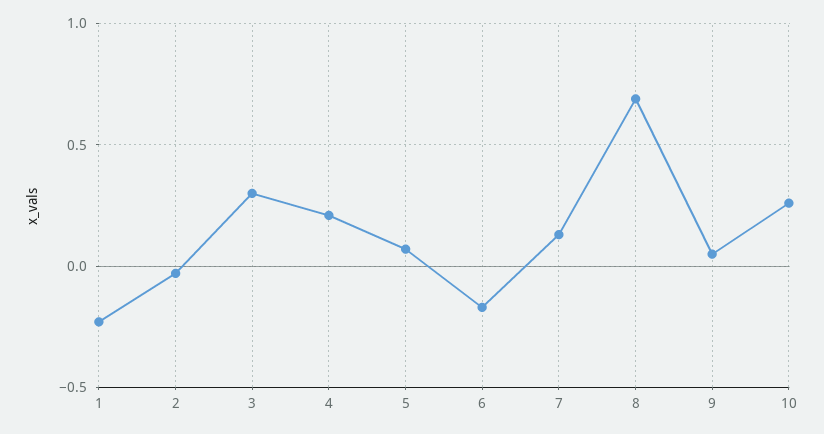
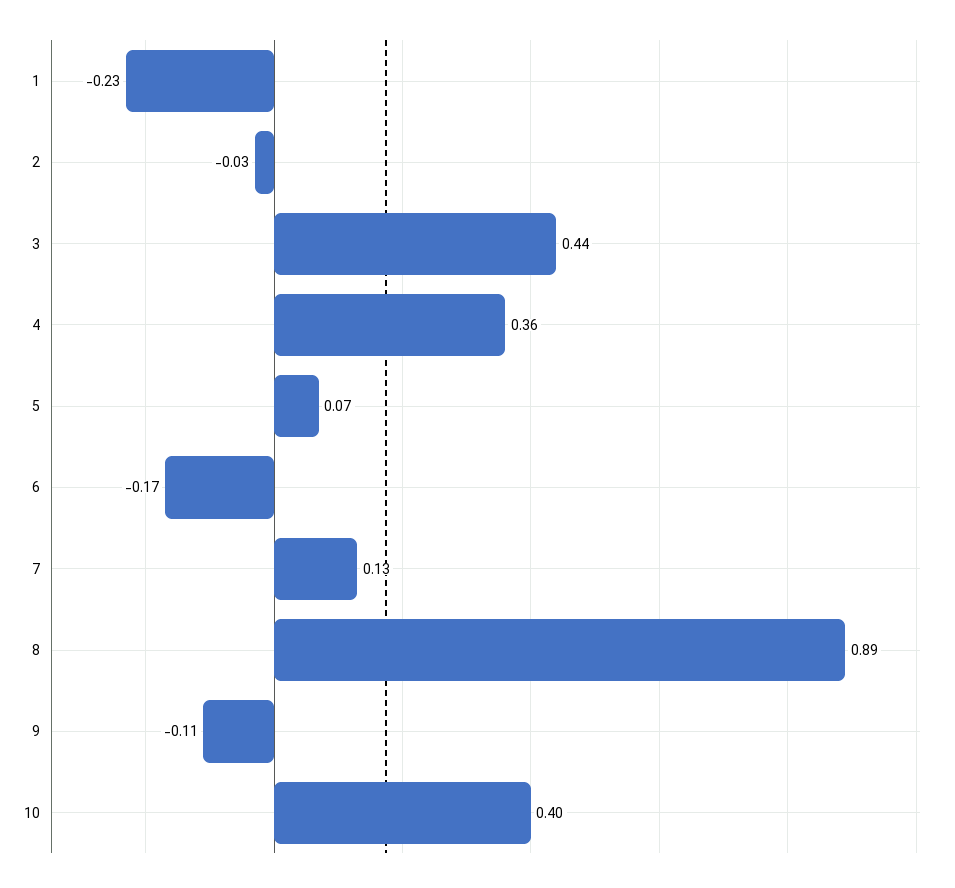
3: 0.3 -> 0.44
4: 0.2 -> 0.36
8: 0.7 -> 0.89
9: 0.05 -> -0.11
10: 0.25 -> 0.4

